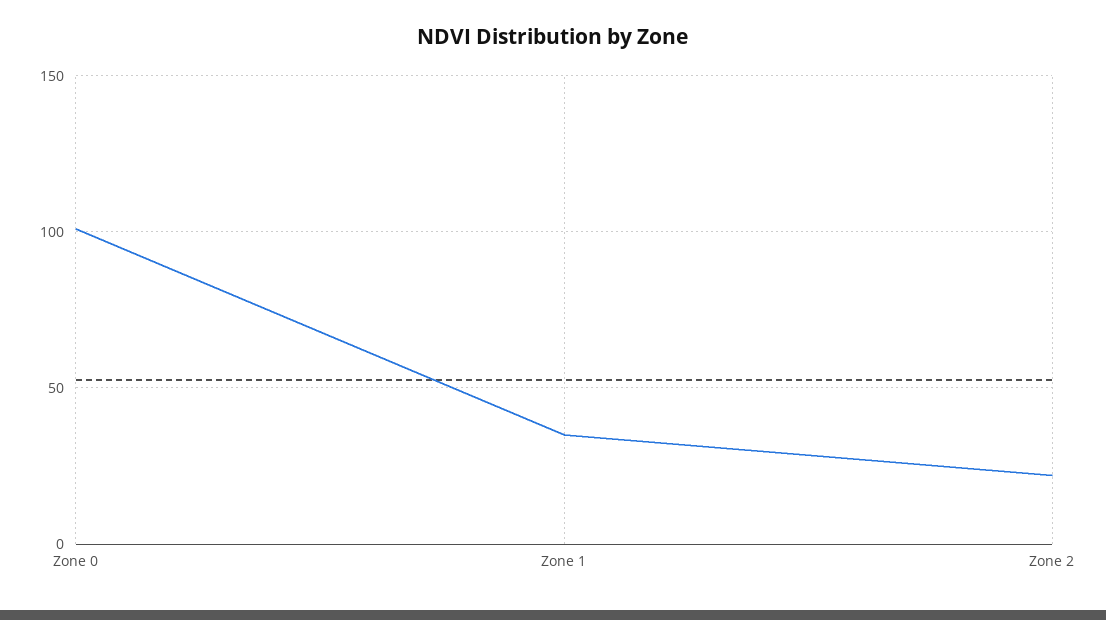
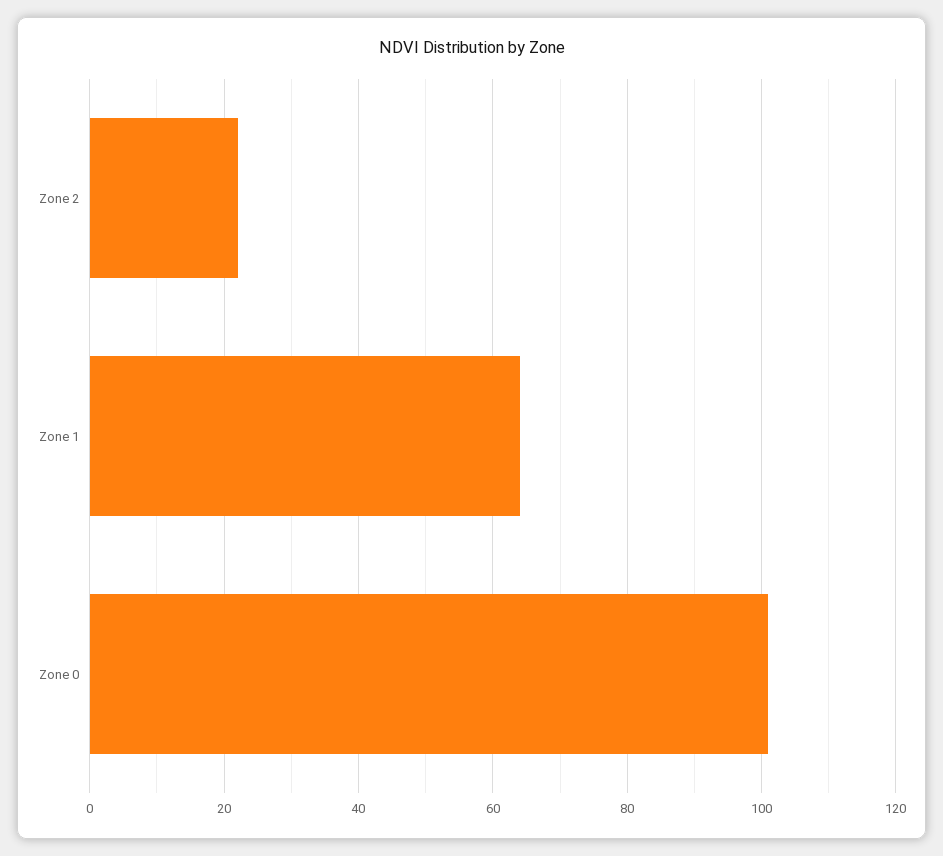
Zone 1: 35 -> 65

